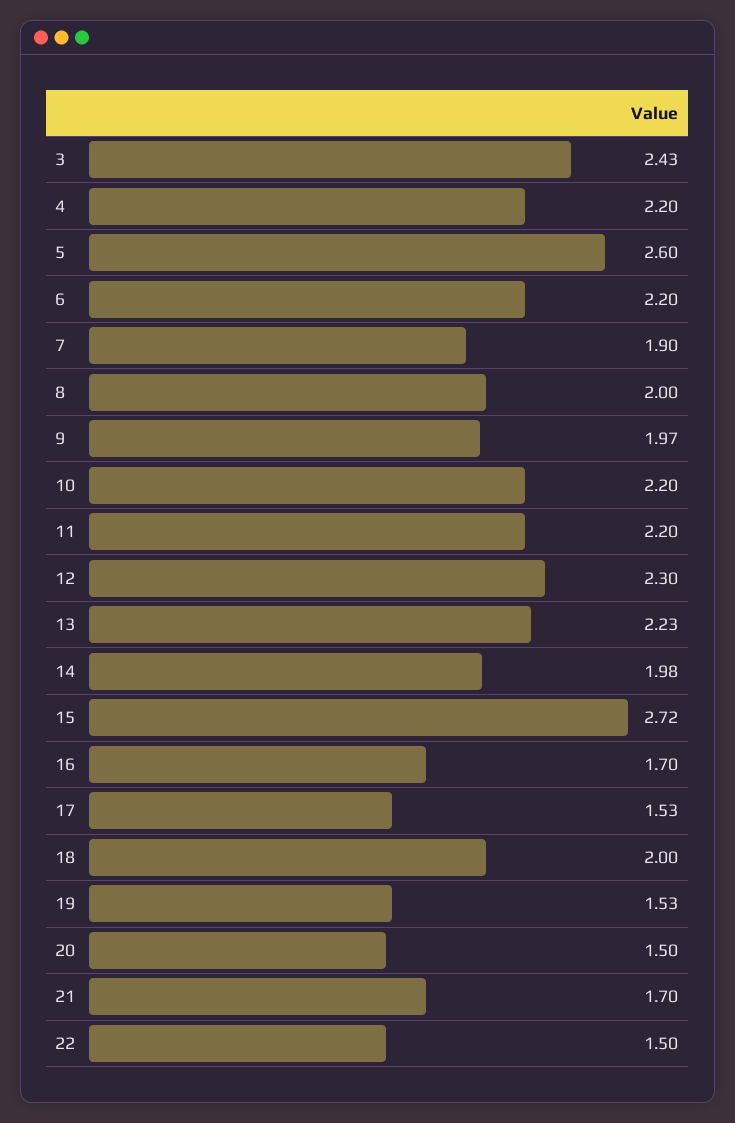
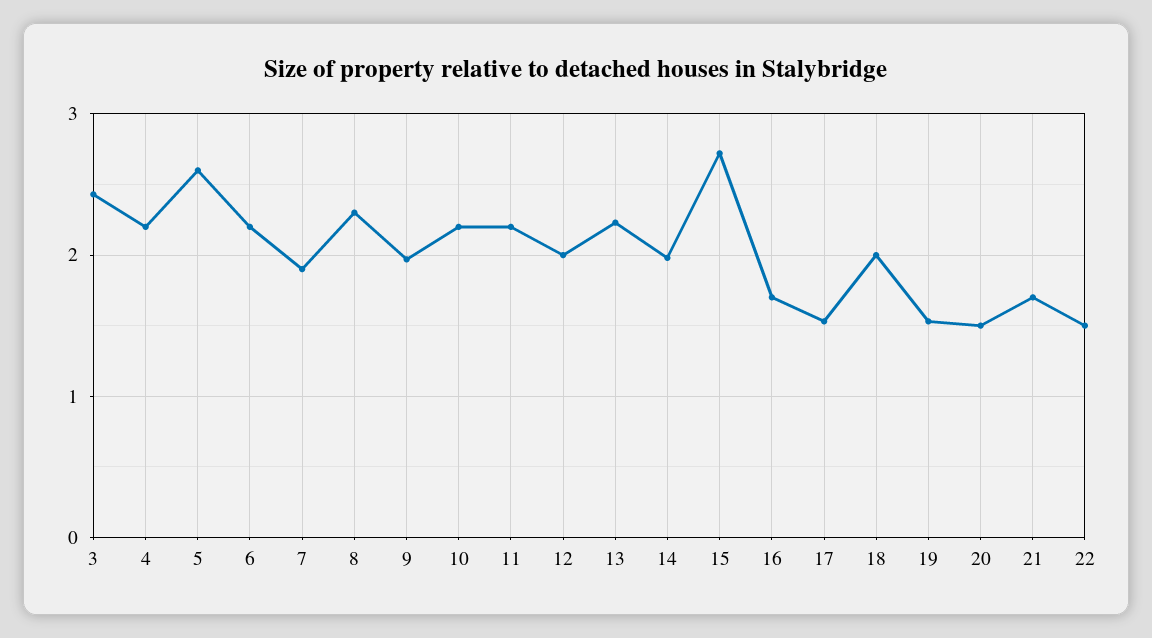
8: 2 -> 2.3
12: 2.3 -> 2

